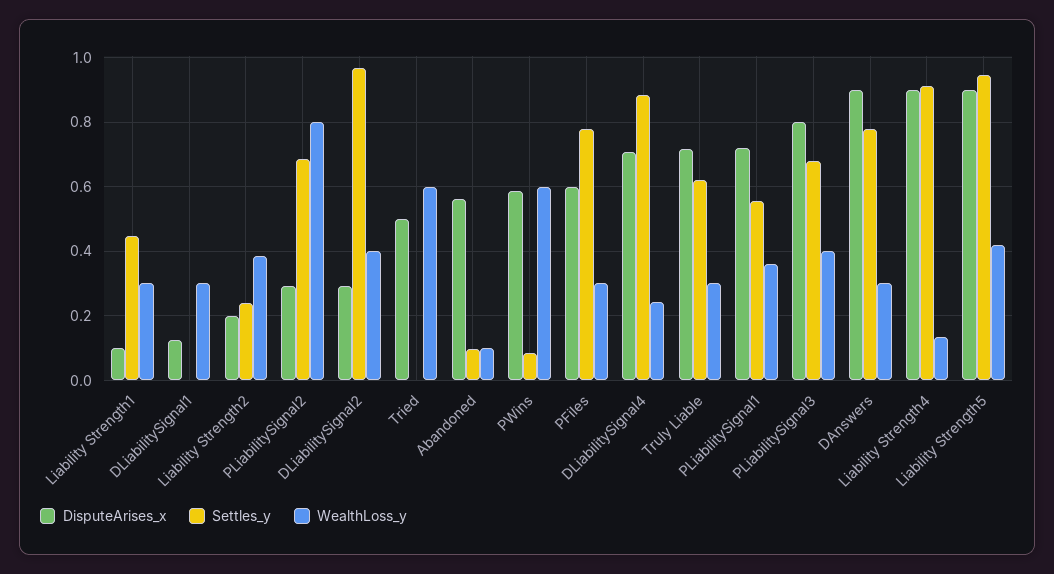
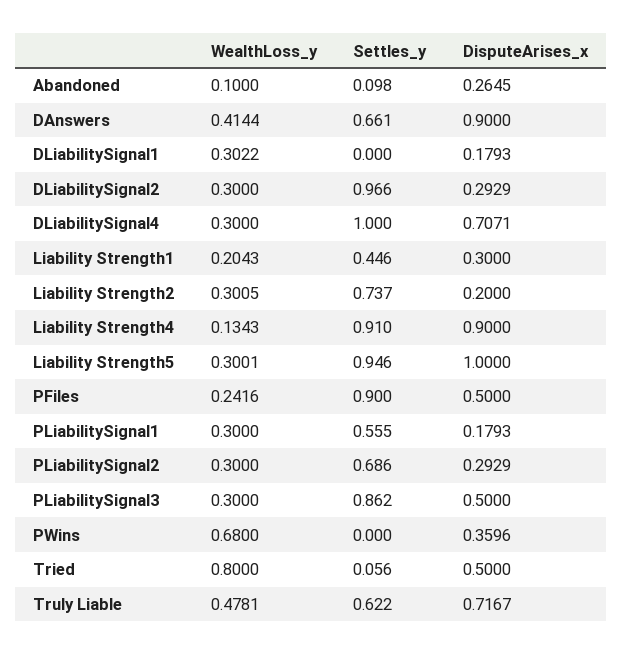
DisputeArises_x, Liability Strength1: 0.1 -> 0.3
WealthLoss_y, Liability Strength1: 0.3 -> 0.2043
DisputeArises_x, DLiabilitySignal1: 0.12 -> 0.1793
Settles_y, Liability Strength2: 0.24 -> 0.737
WealthLoss_y, Liability Strength2: 0.38 -> 0.3005
WealthLoss_y, PLiabilitySignal2: 0.8 -> 0.3
WealthLoss_y, DLiabilitySignal2: 0.4 -> 0.3
Settles_y, Tried: 0 -> 0.056
WealthLoss_y, Tried: 0.6 -> 0.8
DisputeArises_x, Abandoned: 0.56 -> 0.2645
DisputeArises_x, PWins: 0.58 -> 0.3596
Settles_y, PWins: 0.08 -> 0
WealthLoss_y, PWins: 0.6 -> 0.68
DisputeArises_x, PFiles: 0.6 -> 0.5
Settles_y, PFiles: 0.78 -> 0.9
WealthLoss_y, PFiles: 0.3 -> 0.2416
Settles_y, DLiabilitySignal4: 0.88 -> 1
WealthLoss_y, DLiabilitySignal4: 0.24 -> 0.3
WealthLoss_y, Truly Liable: 0.3 -> 0.4781
DisputeArises_x, PLiabilitySignal1: 0.72 -> 0.1793
WealthLoss_y, PLiabilitySignal1: 0.36 -> 0.3
DisputeArises_x, PLiabilitySignal3: 0.8 -> 0.5
Settles_y, PLiabilitySignal3: 0.68 -> 0.862
WealthLoss_y, PLiabilitySignal3: 0.4 -> 0.3
Settles_y, DAnswers: 0.78 -> 0.661
WealthLoss_y, DAnswers: 0.3 -> 0.4144
DisputeArises_x, Liability Strength5: 0.9 -> 1
WealthLoss_y, Liability Strength5: 0.42 -> 0.3001

